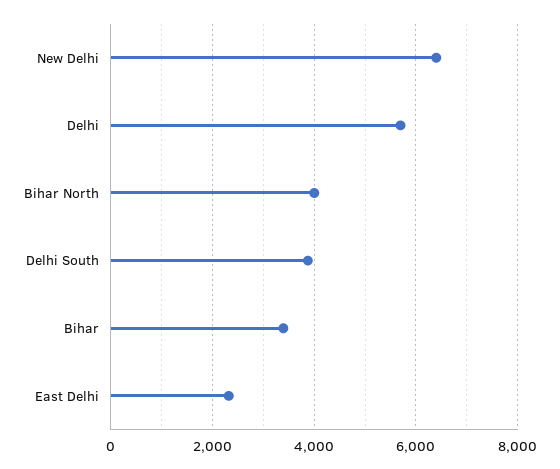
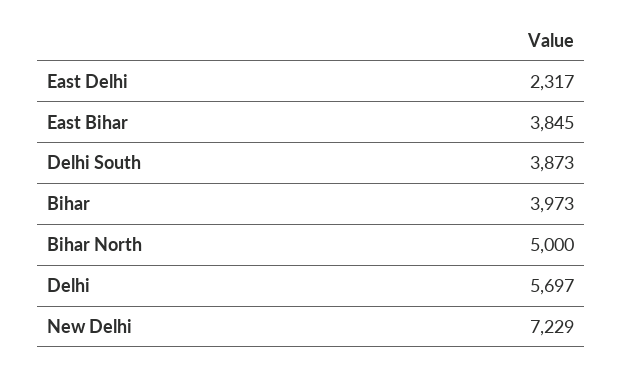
New Delhi: 6400 -> 7229
Bihar North: 4000 -> 5000
Bihar: 3400 -> 3973
East Bihar: none -> 3845

